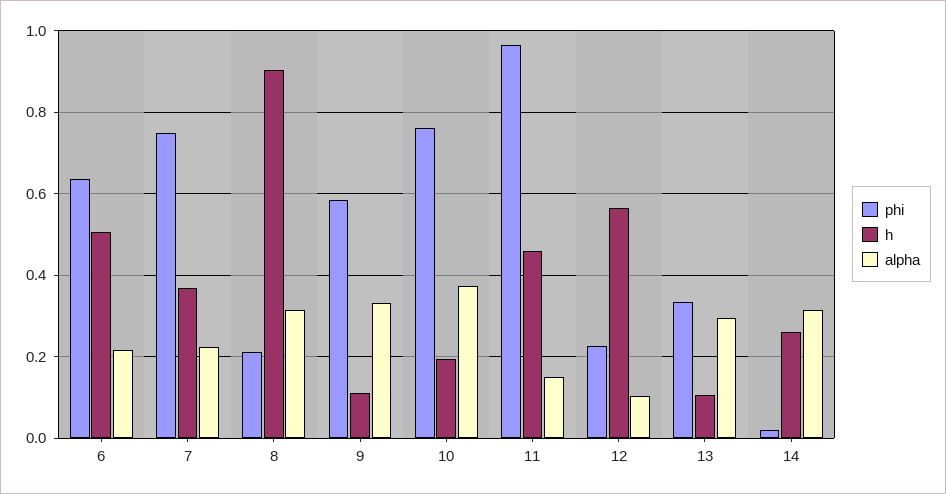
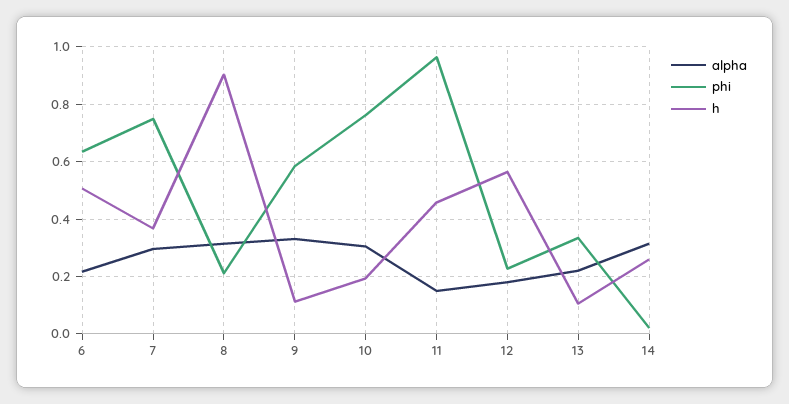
alpha, 7: 0.22 -> 0.3
alpha, 10: 0.38 -> 0.3
alpha, 12: 0.1 -> 0.175
alpha, 13: 0.3 -> 0.225

